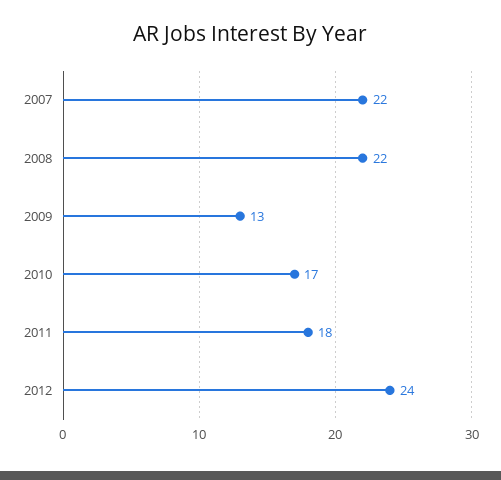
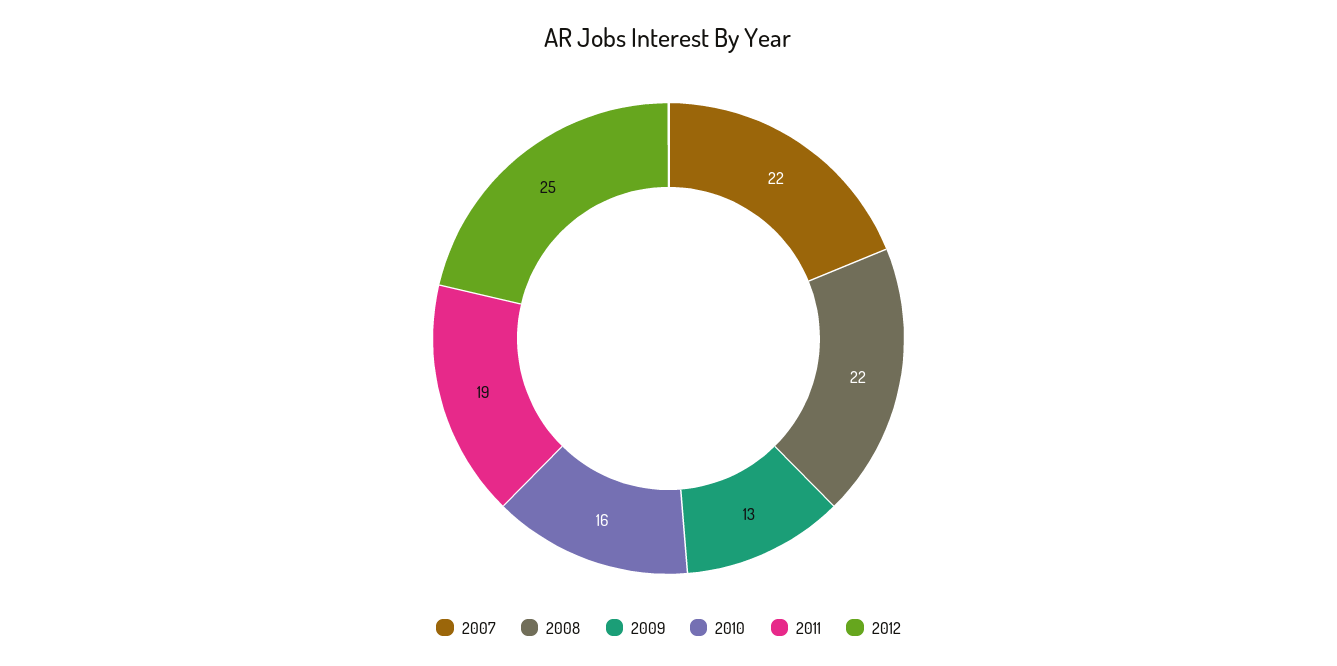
2010: 17 -> 16
2011: 18 -> 19
2012: 24 -> 25

